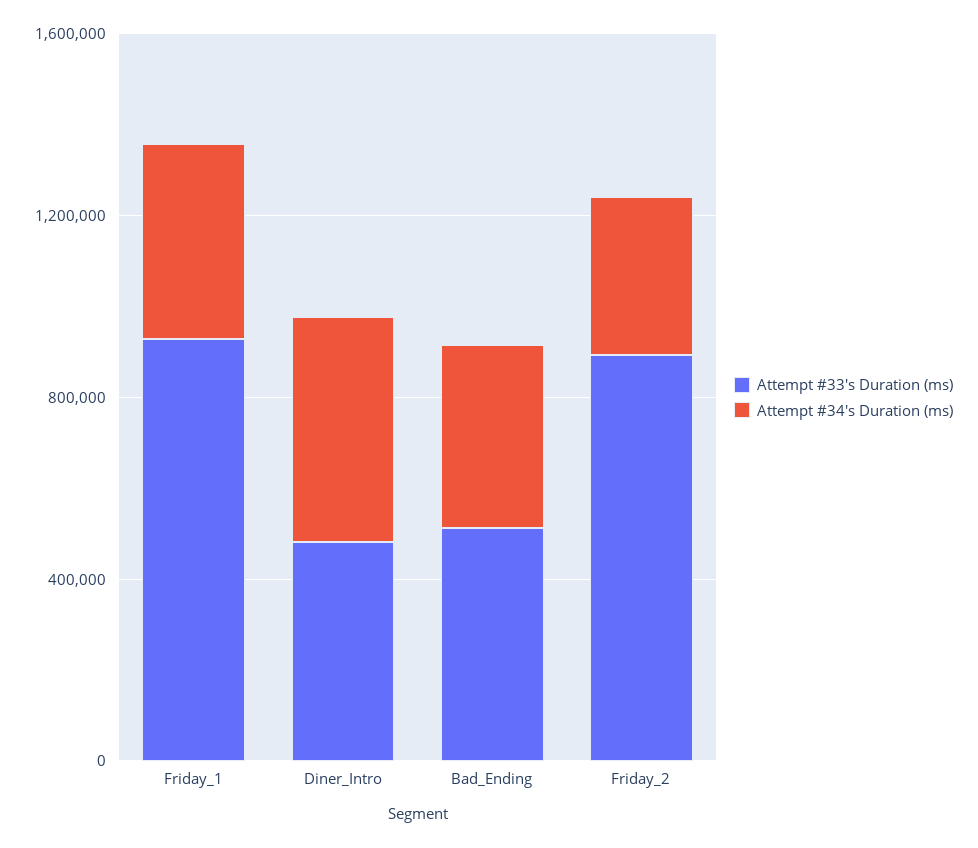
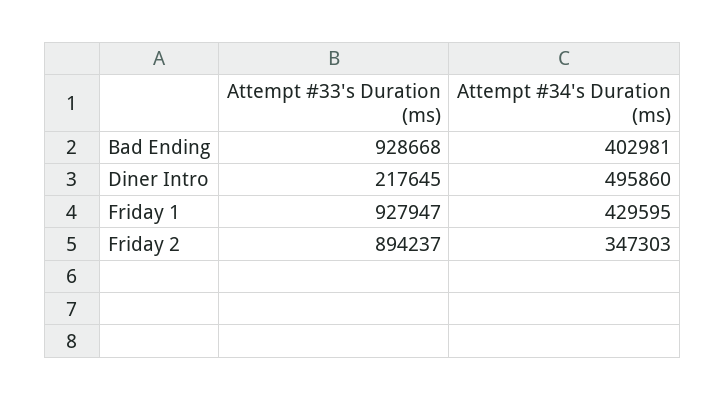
Attempt #33's Duration (ms), Diner_Intro: 500000 -> 217645
Attempt #33's Duration (ms), Bad_Ending: 500000 -> 928668

